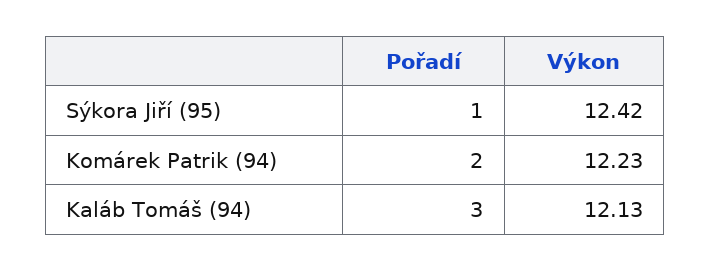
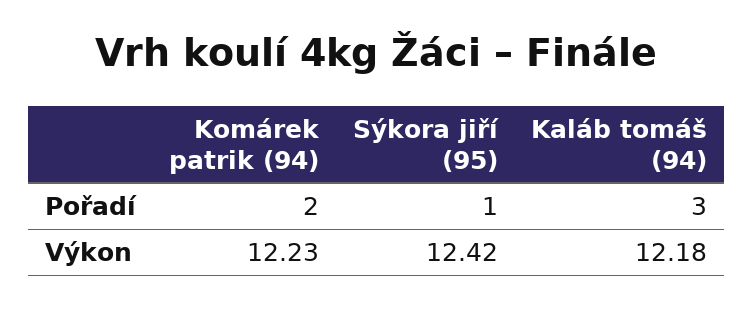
Výkon, Kaláb Tomáš (94): 12.13 -> 12.18

